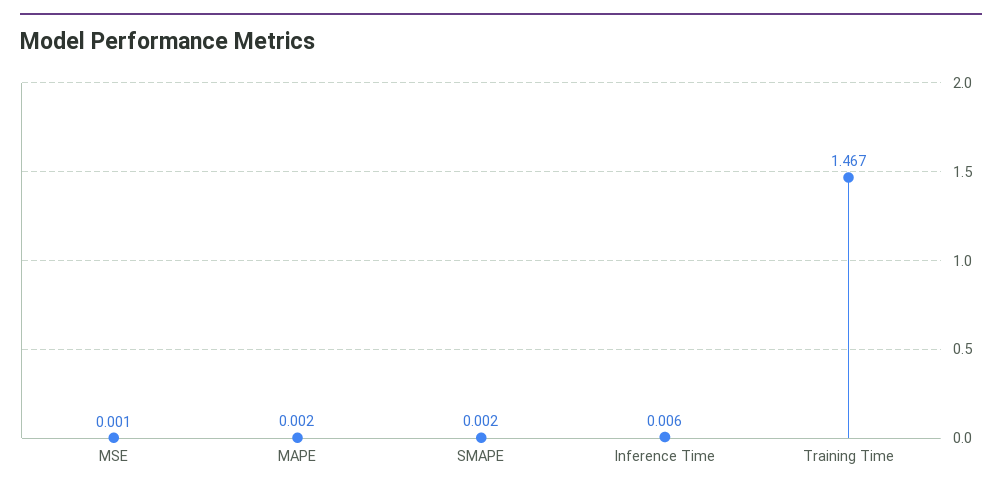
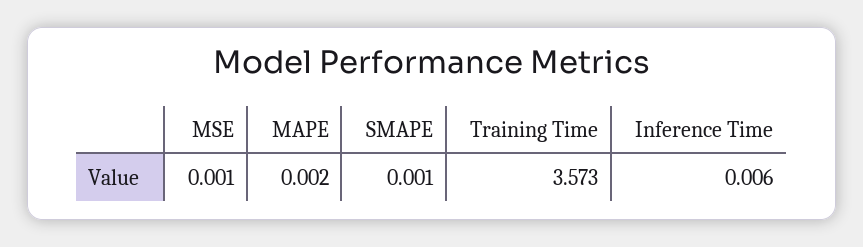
SMAPE: 0.002 -> 0.001
Training Time: 1.467 -> 3.573

